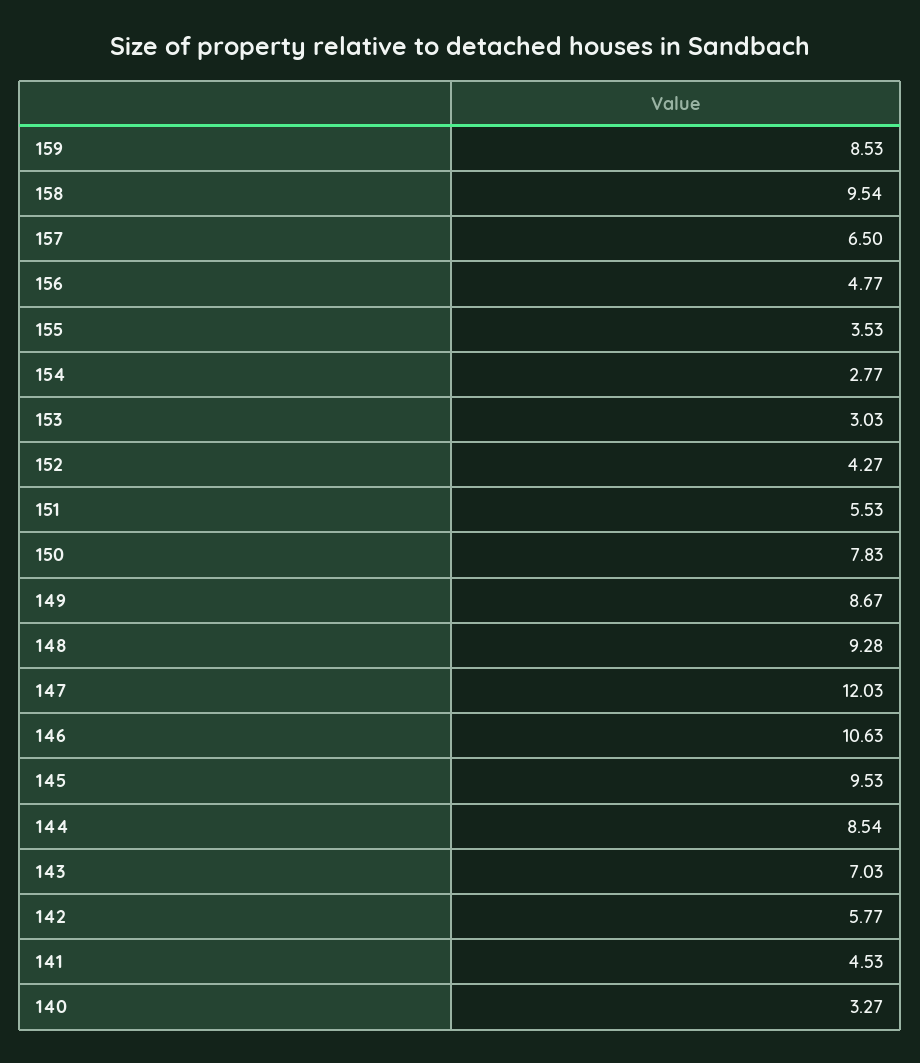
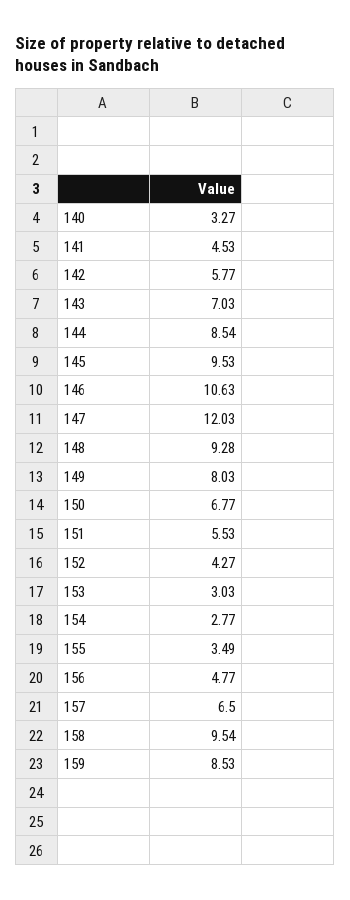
155: 3.53 -> 3.49
150: 7.83 -> 6.77
149: 8.67 -> 8.03

